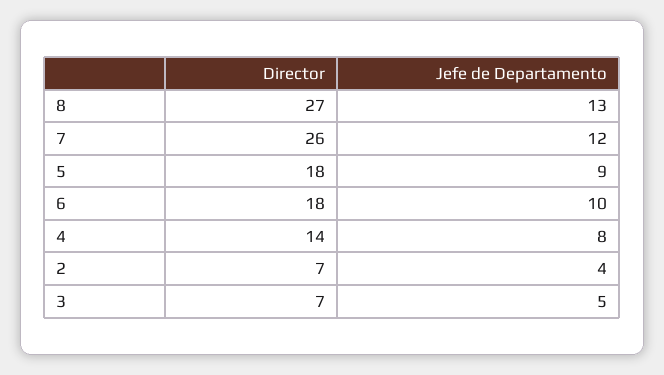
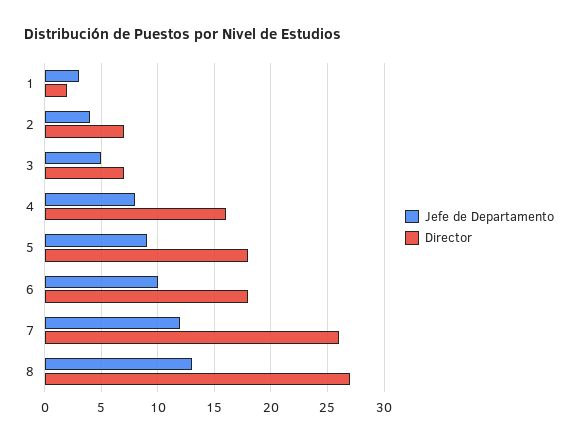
Director, 4: 14 -> 16
Jefe de Departamento, 1: none -> 3
Director, 1: none -> 2

